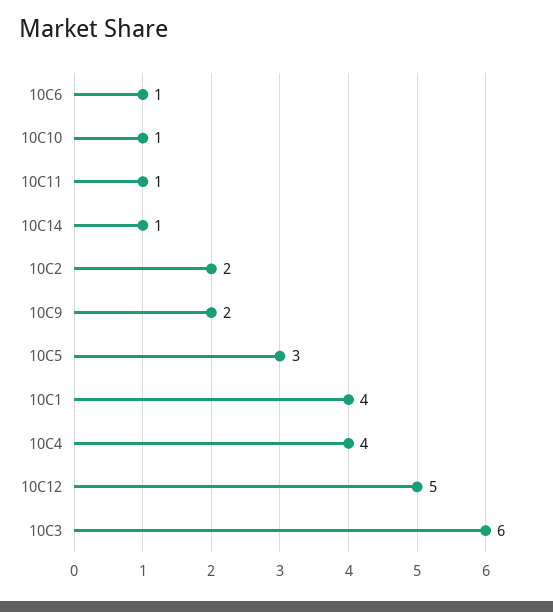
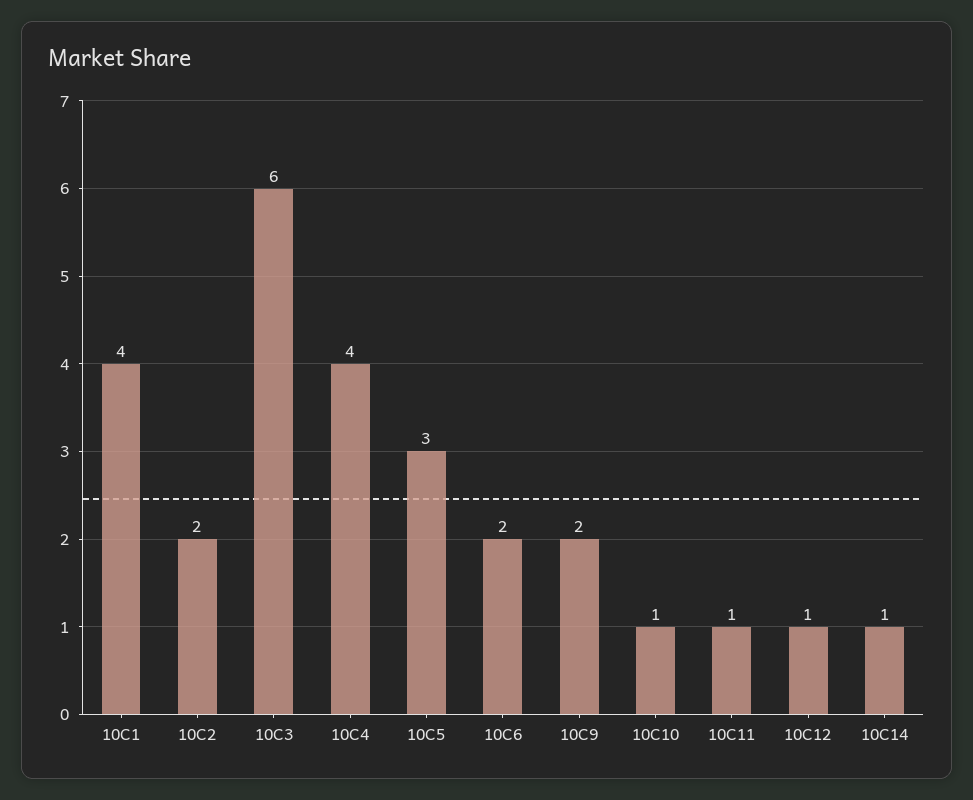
10C6: 1 -> 2
10C12: 5 -> 1

